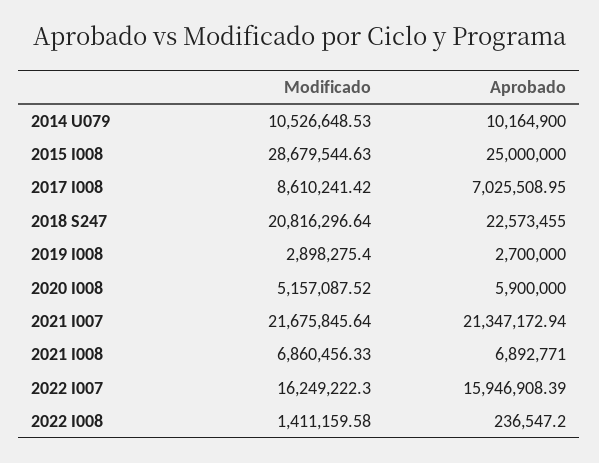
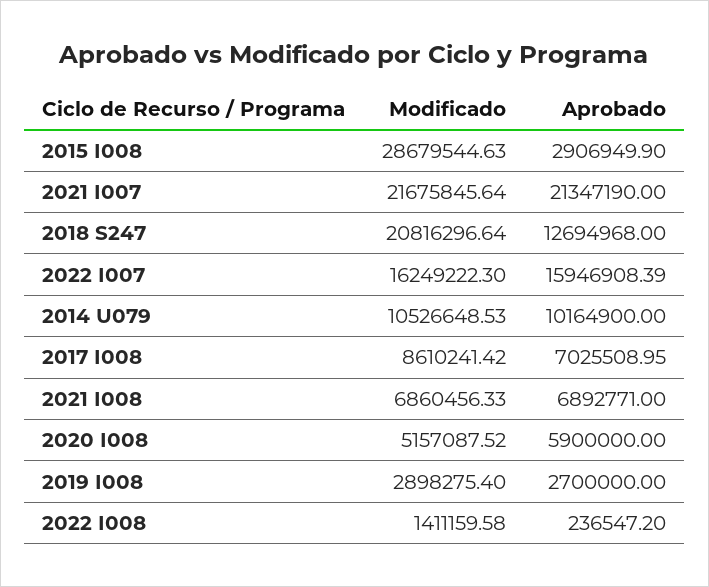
Aprobado, 2015 I008: 25000000 -> 2906949.9
Aprobado, 2018 S247: 22573455 -> 12694968
Aprobado, 2021 I007: 21347172.94 -> 21347190

